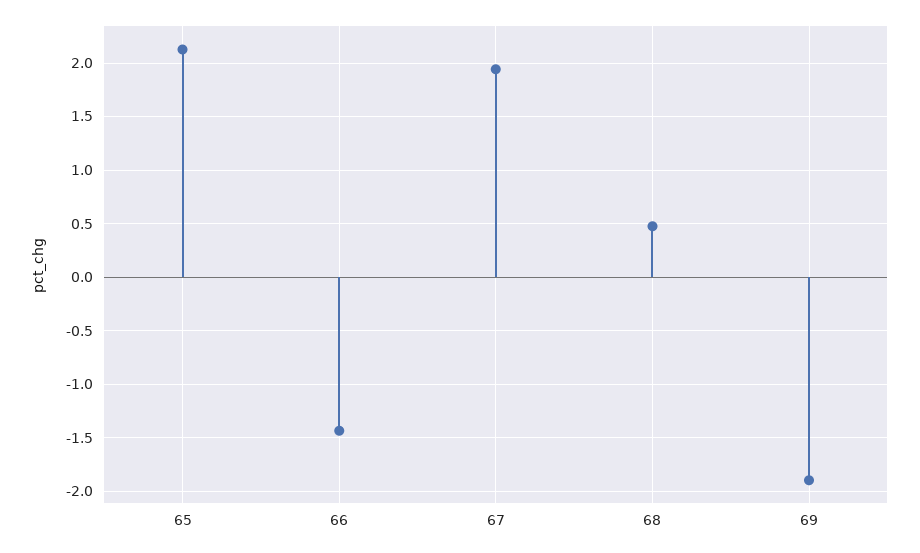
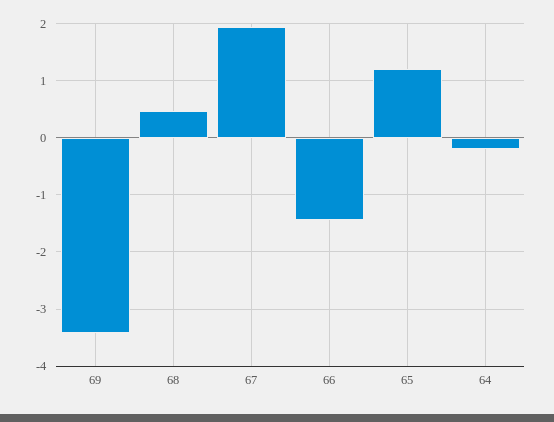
65: 2.1 -> 1.2
69: -1.9 -> -3.4
64: none -> -0.2

